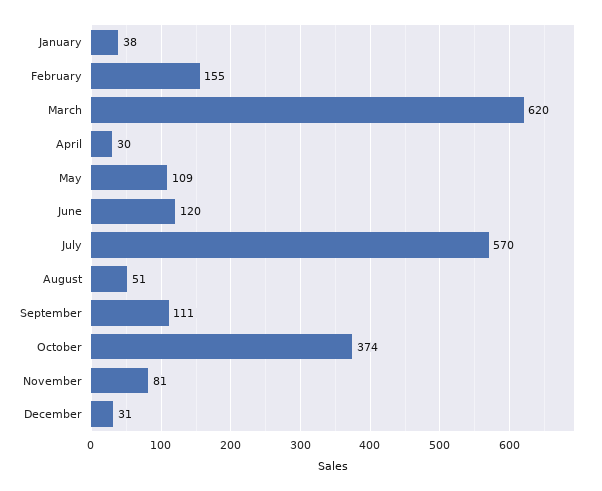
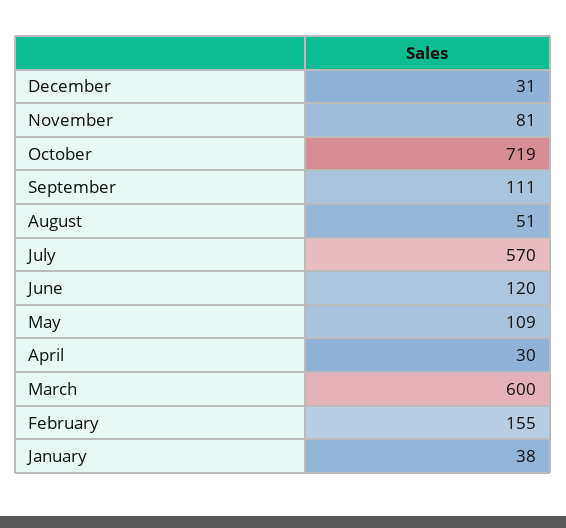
March: 620 -> 600
October: 374 -> 719

